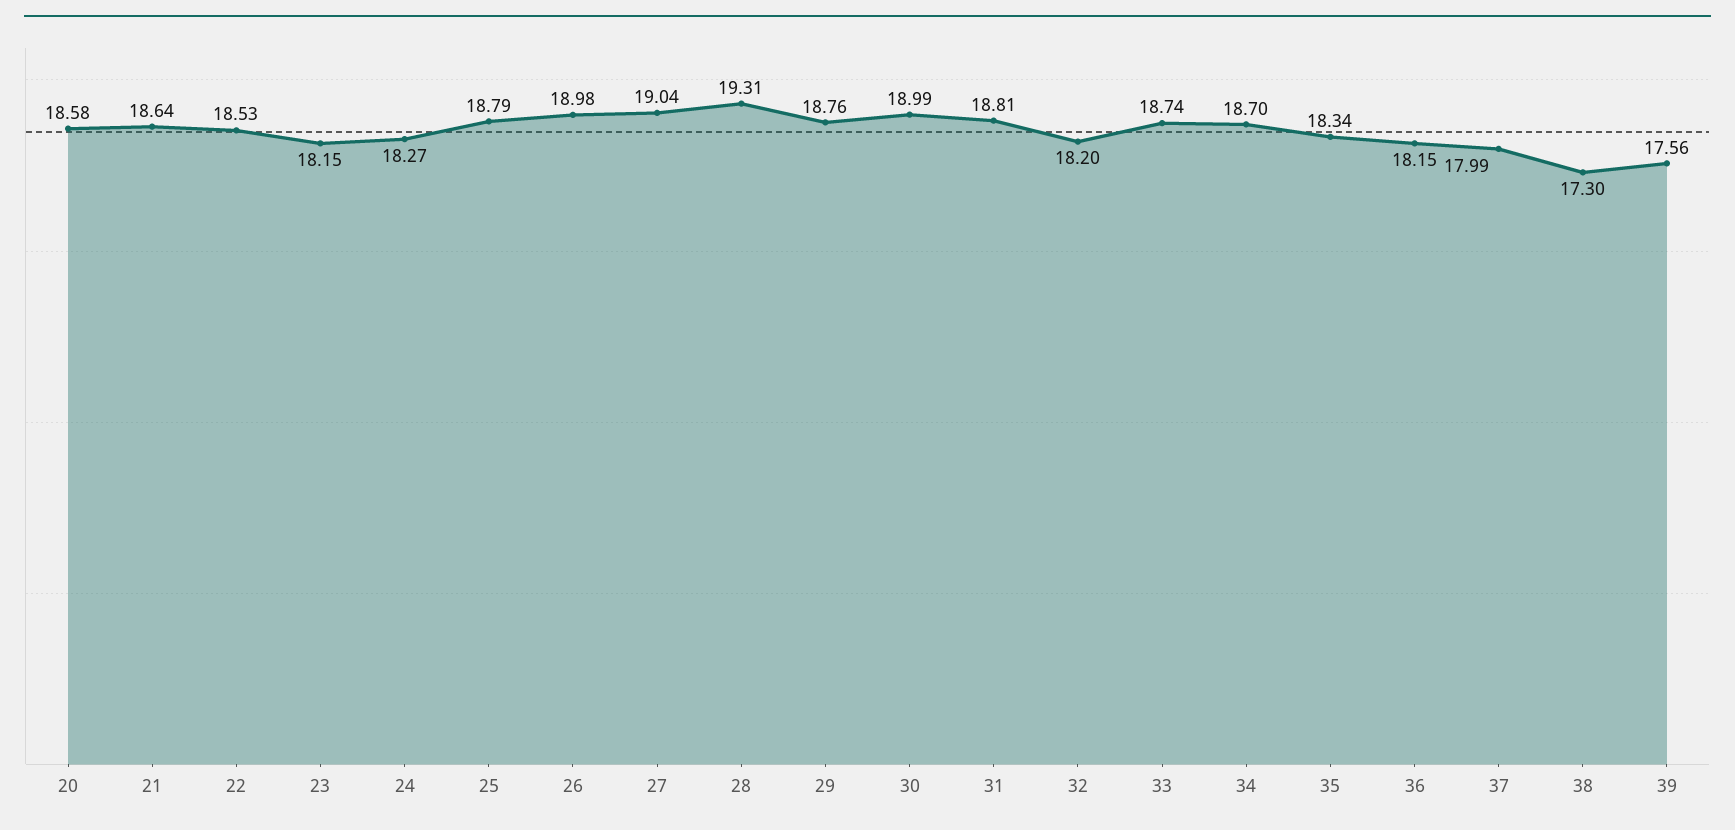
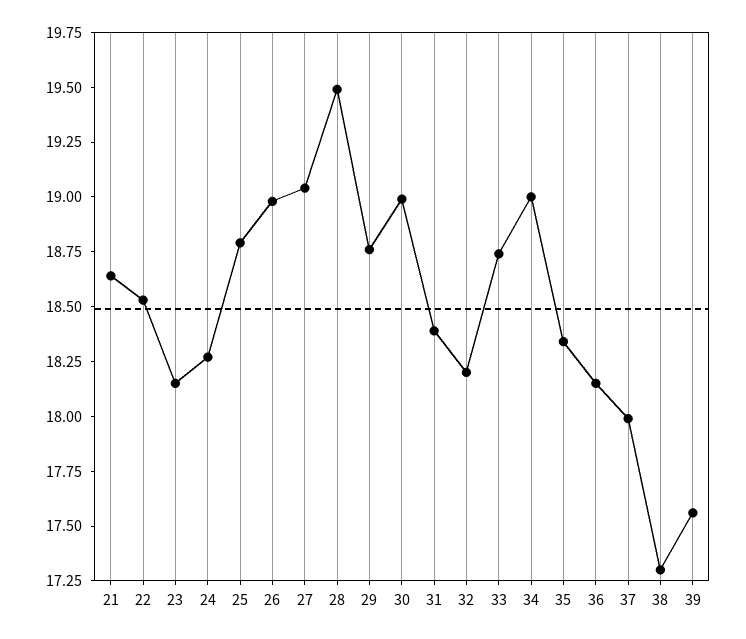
20: 18.58 -> none
28: 19.31 -> 19.5
31: 18.81 -> 18.4
34: 18.7 -> 19

